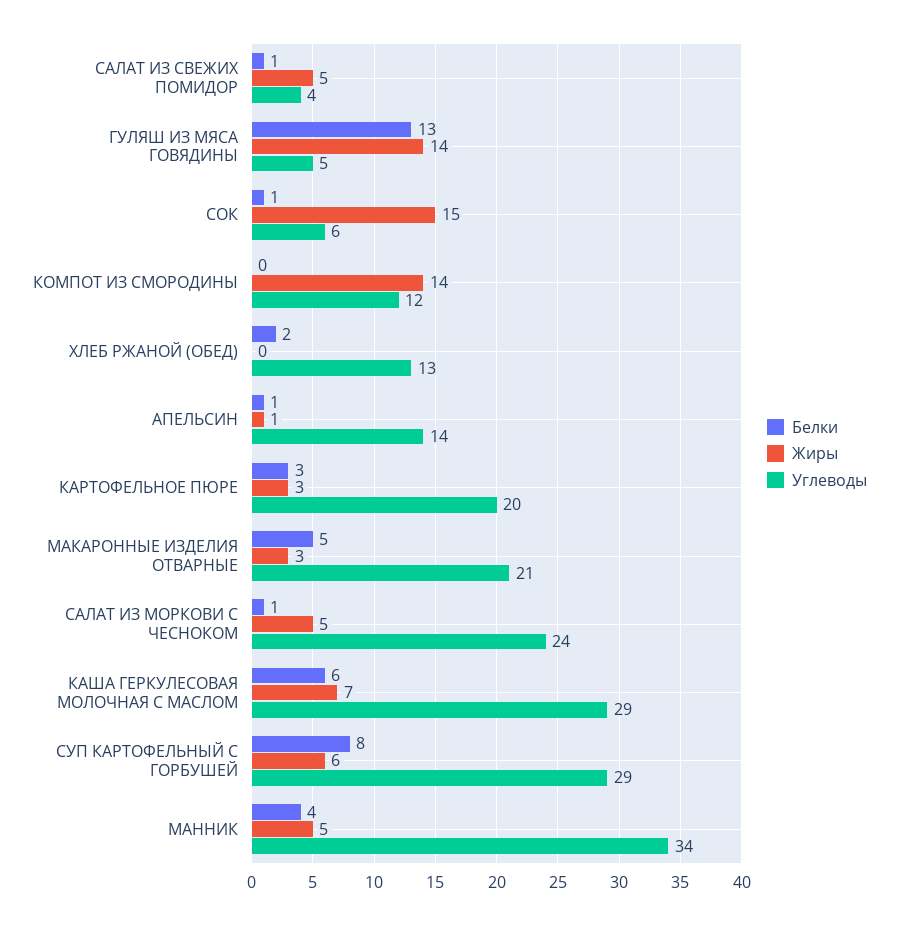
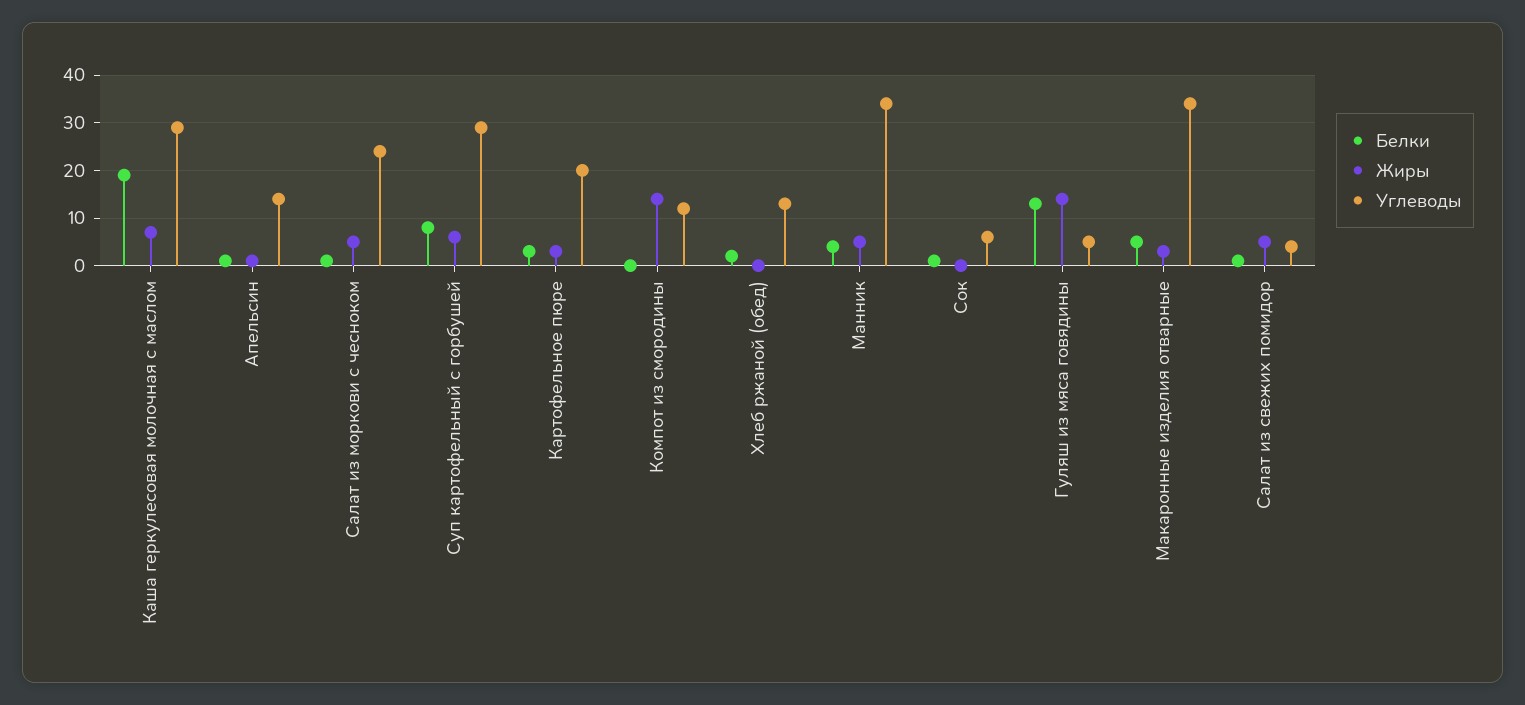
Жиры, СОК: 15 -> 0
Углеводы, МАКАРОННЫЕ ИЗДЕЛИЯ ОТВАРНЫЕ: 21 -> 35
Белки, КАША ГЕРКУЛЕСОВАЯ МОЛОЧНАЯ С МАСЛОМ: 6 -> 20

